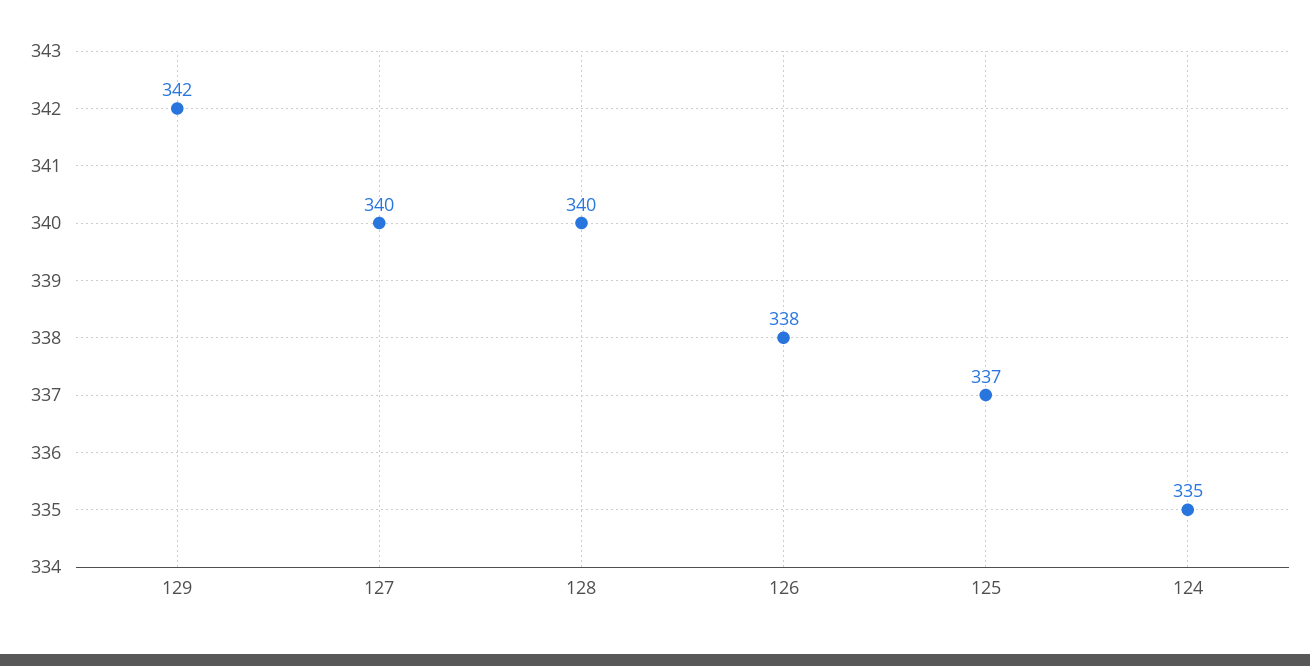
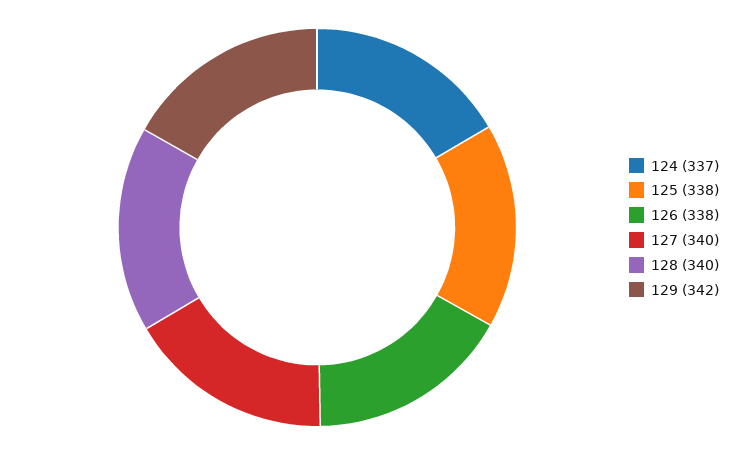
125: 337 -> 338
124: 335 -> 337

